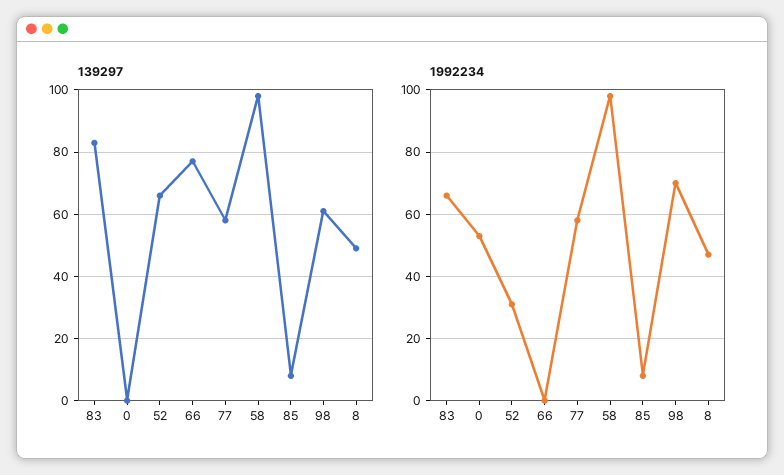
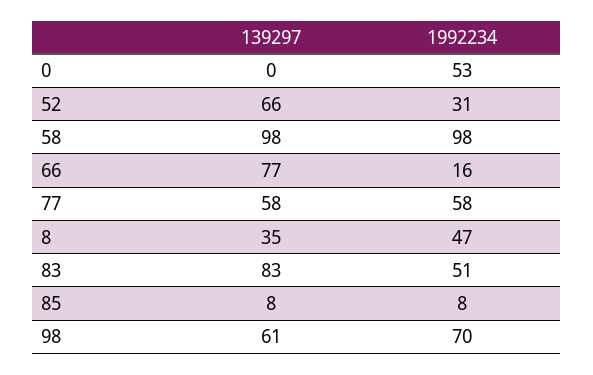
139297, 8: 50 -> 35
1992234, 83: 65 -> 51
1992234, 66: 0 -> 16

